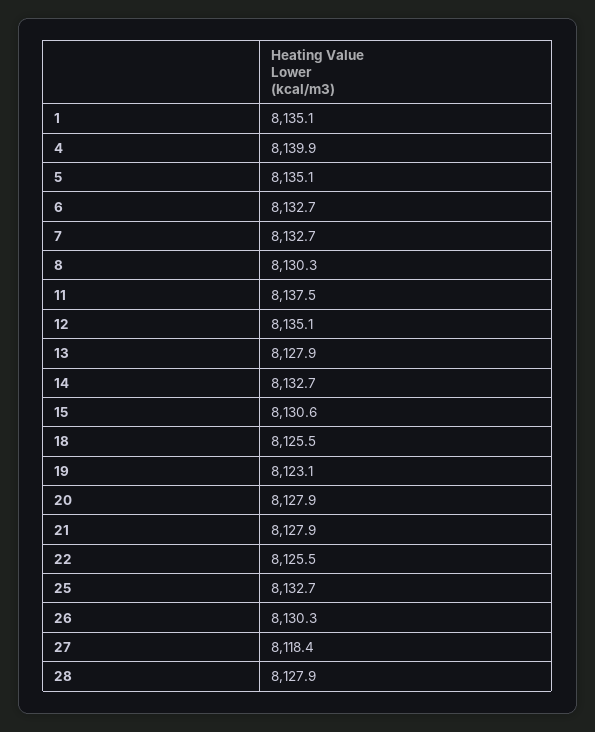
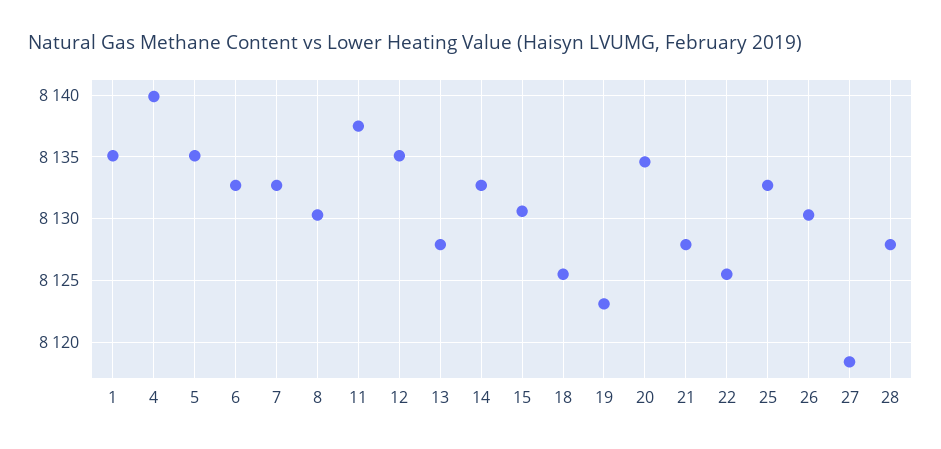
20: 8127.9 -> 8134.5

